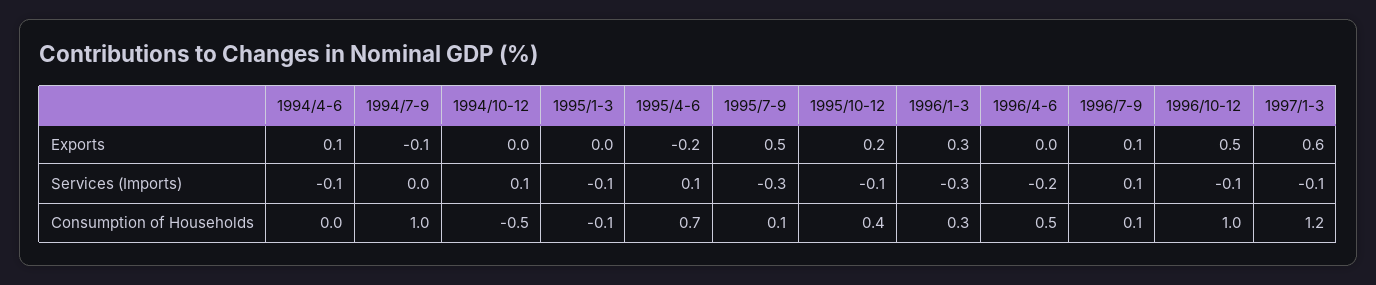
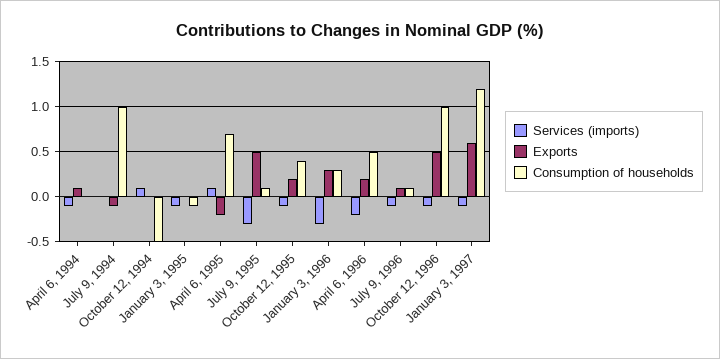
Exports, 1996/4-6: 0 -> 0.2
Services (Imports), 1996/7-9: 0.1 -> -0.1

